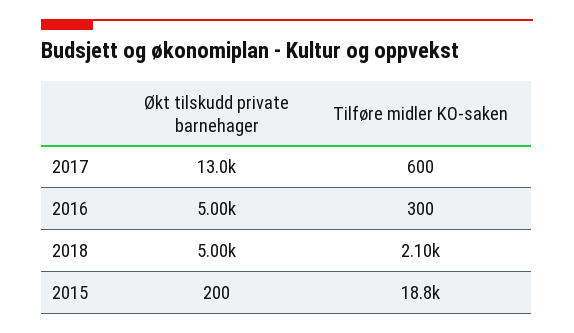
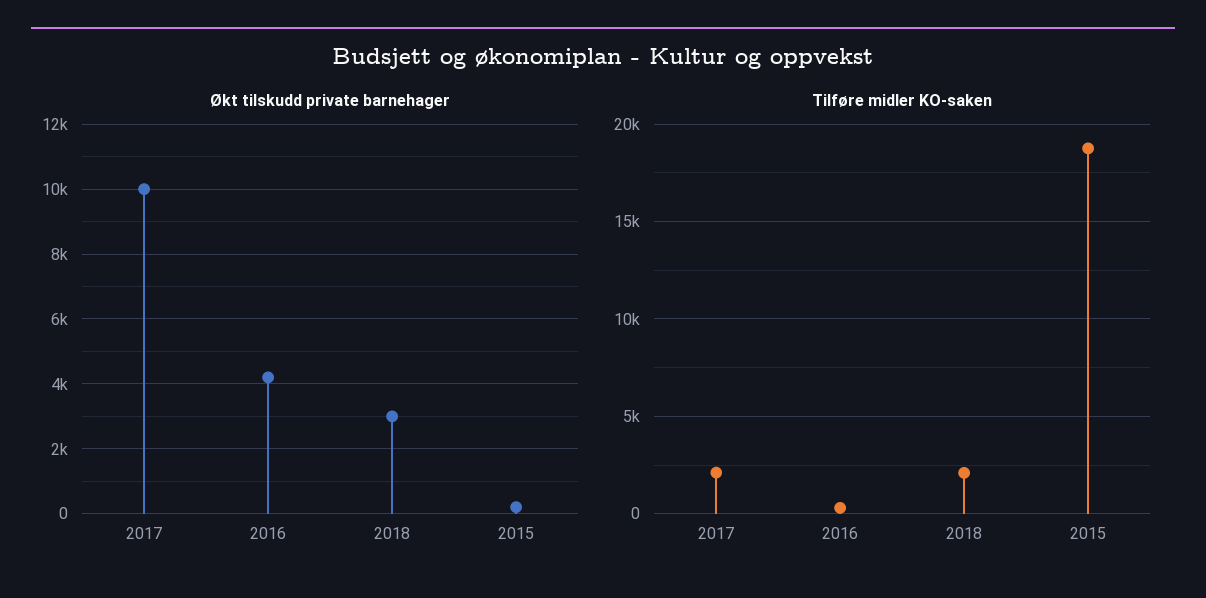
Økt tilskudd private barnehager, 2017: 13000 -> 10000
Tilføre midler KO-saken, 2017: 600 -> 2000
Økt tilskudd private barnehager, 2016: 5000 -> 4200
Økt tilskudd private barnehager, 2018: 5000 -> 3000

